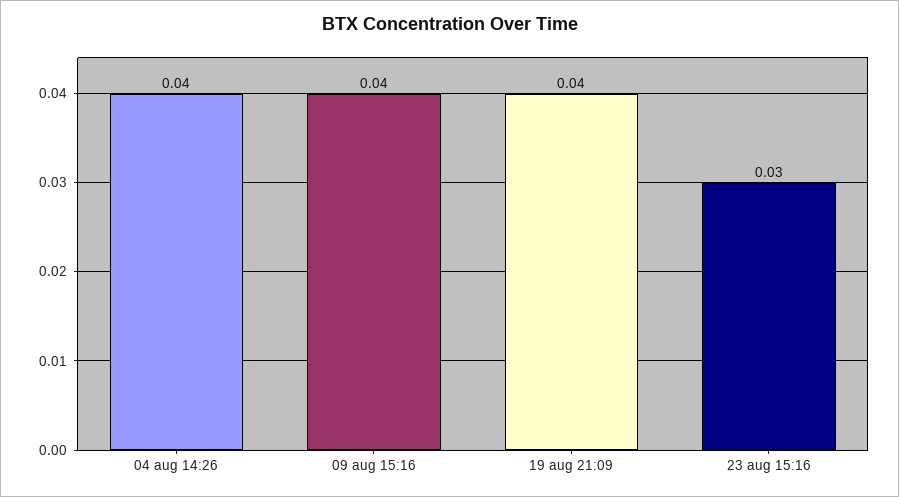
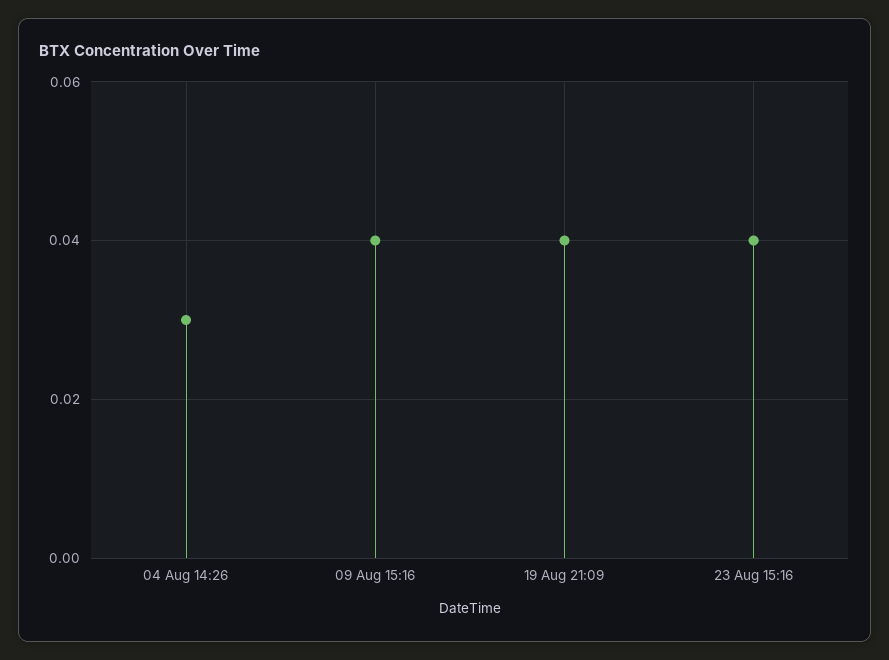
04 aug 14:26: 0.04 -> 0.03
23 aug 15:16: 0.03 -> 0.04

